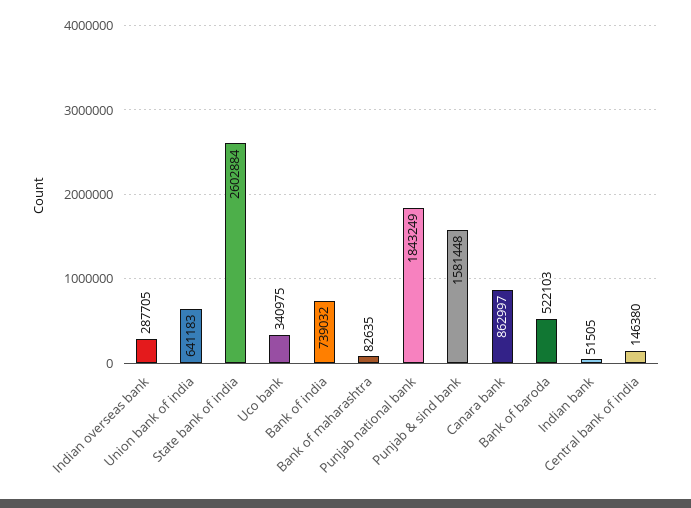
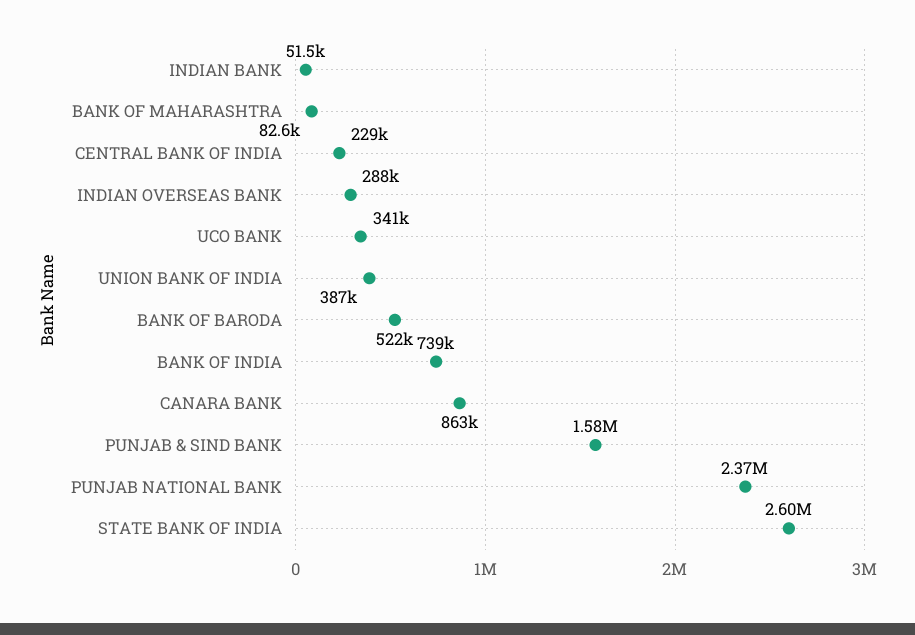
Union bank of india: 641183 -> 387000
Punjab national bank: 1843249 -> 2370000
Central bank of india: 146380 -> 229000

